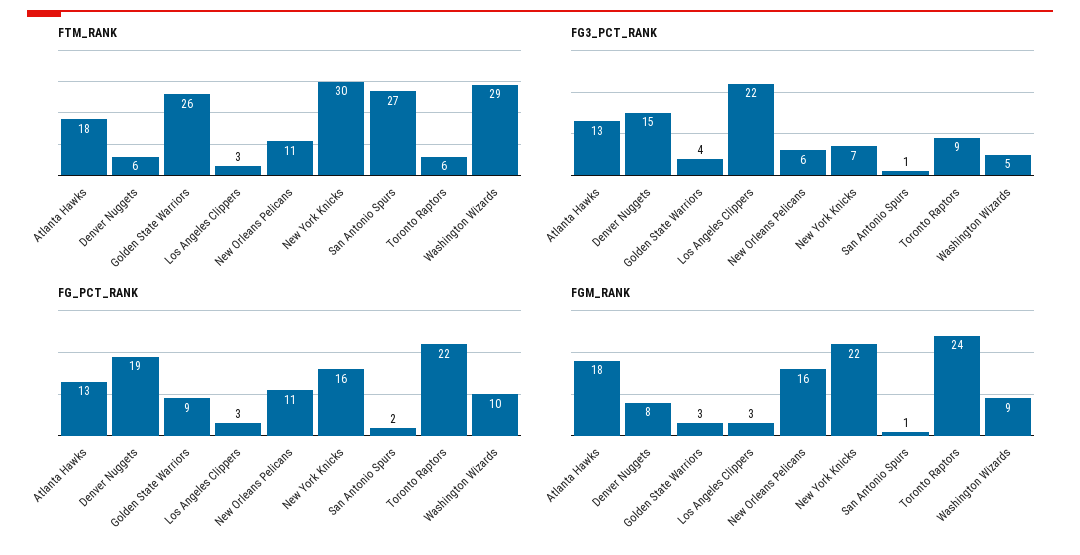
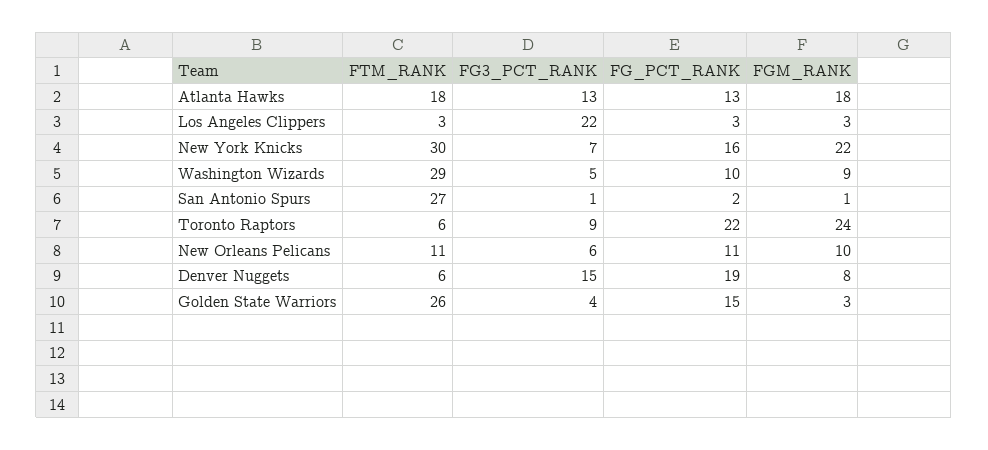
FG_PCT_RANK, Golden State Warriors: 9 -> 15
FGM_RANK, New Orleans Pelicans: 16 -> 10

